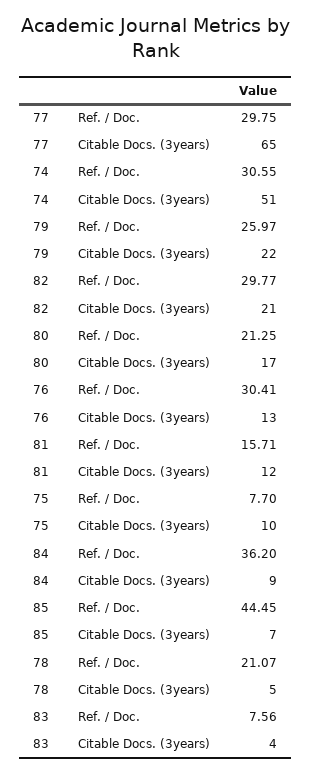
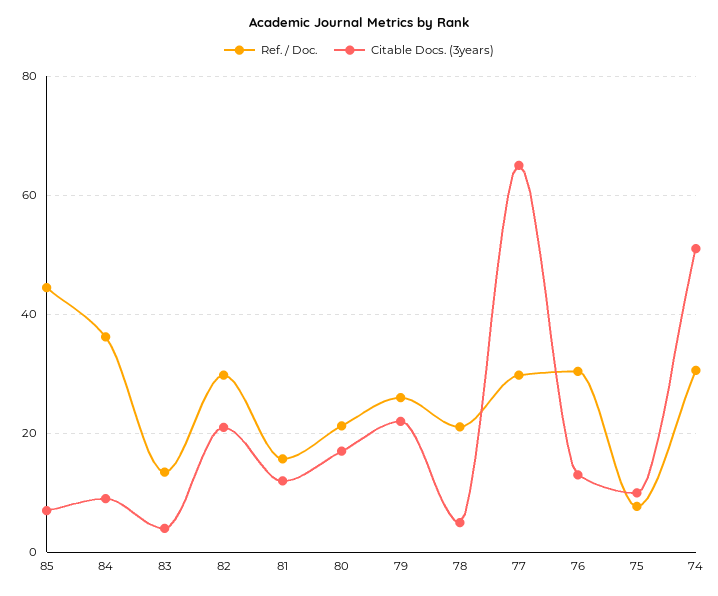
Ref. / Doc., 83: 7.56 -> 14

